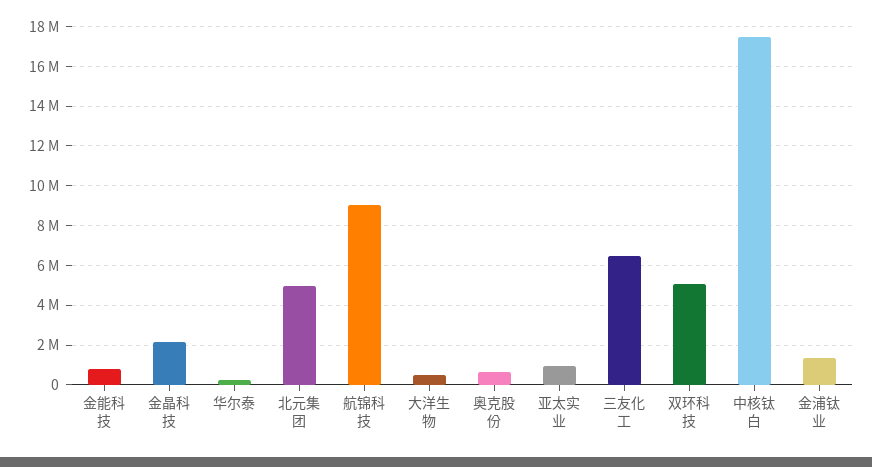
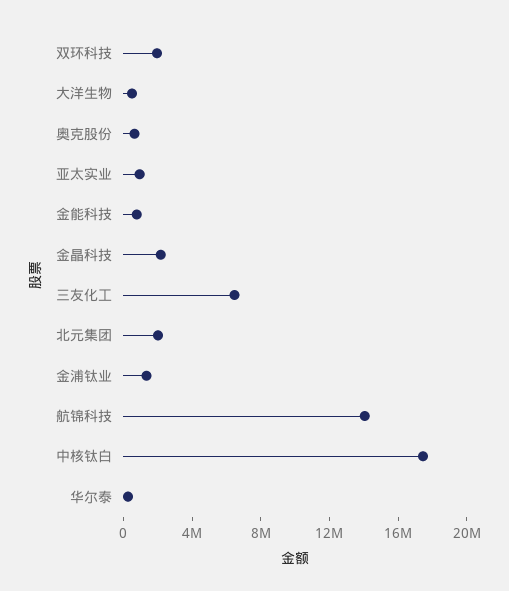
北元集团: 5000000 -> 2000000
航锦科技: 9000000 -> 14000000
双环科技: 5000000 -> 2000000

